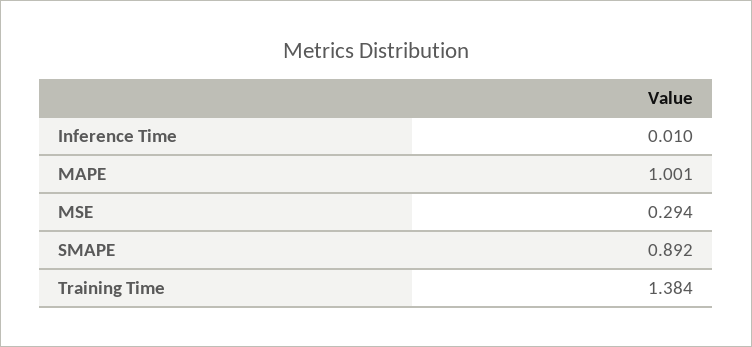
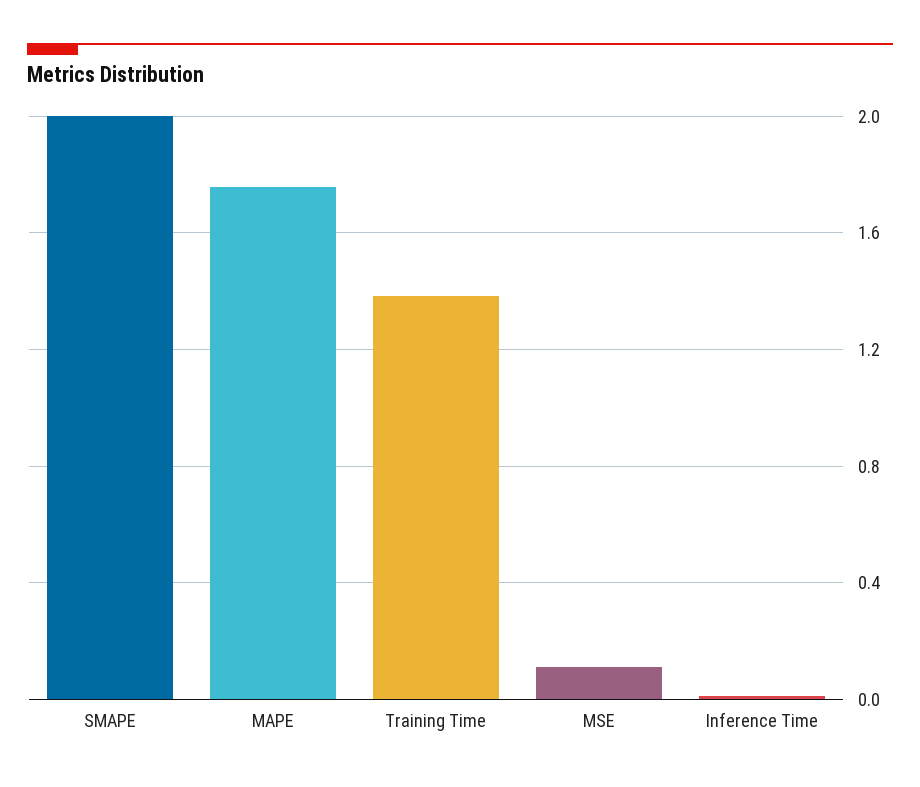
MAPE: 1.001 -> 1.75
MSE: 0.294 -> 0.1
SMAPE: 0.892 -> 2

